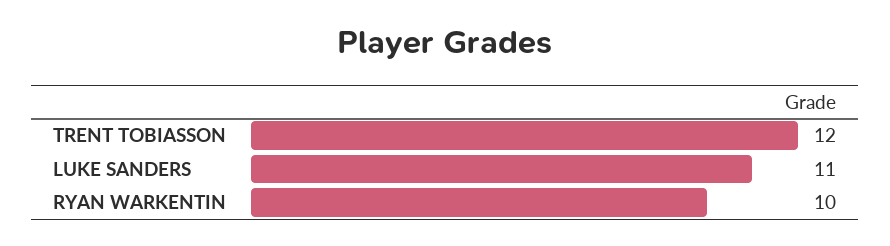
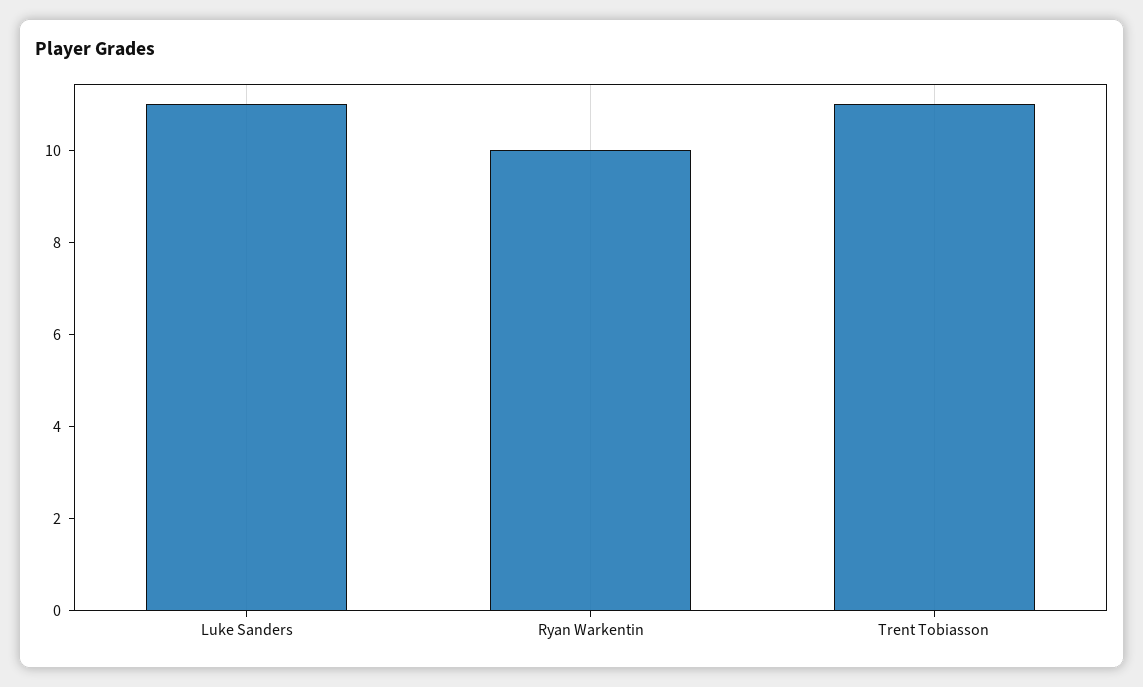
TRENT TOBIASSON: 12 -> 11

